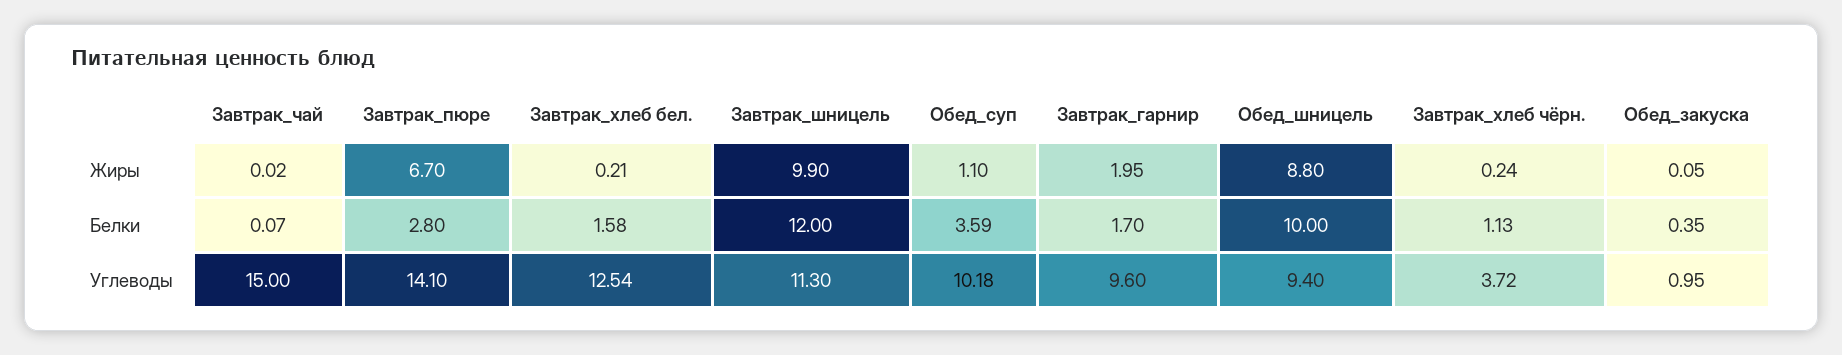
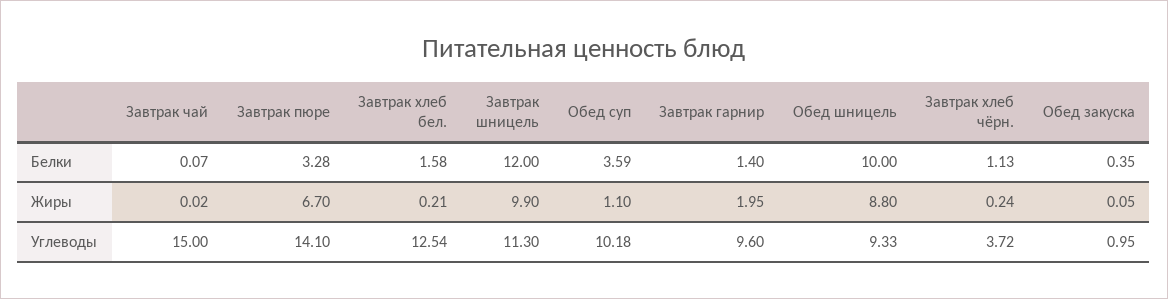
Завтрак_пюре, Белки: 2.8 -> 3.28
Завтрак_гарнир, Белки: 1.7 -> 1.4
Обед_шницель, Углеводы: 9.4 -> 9.33

